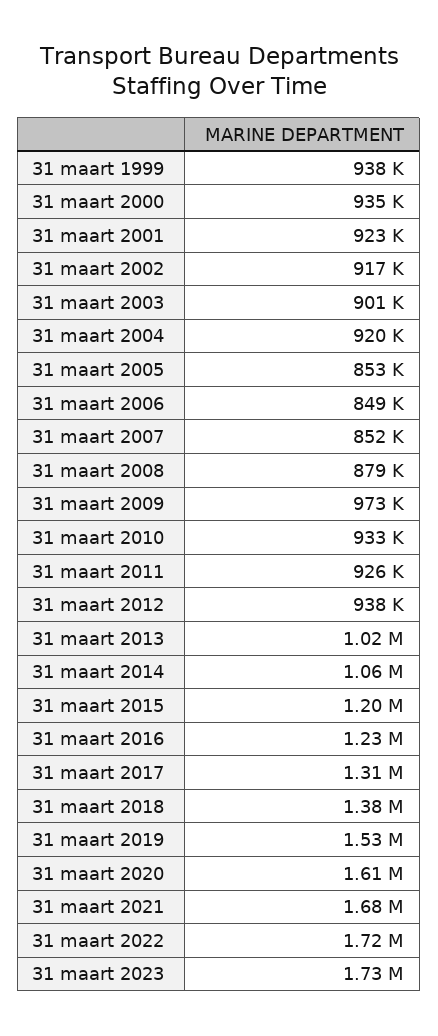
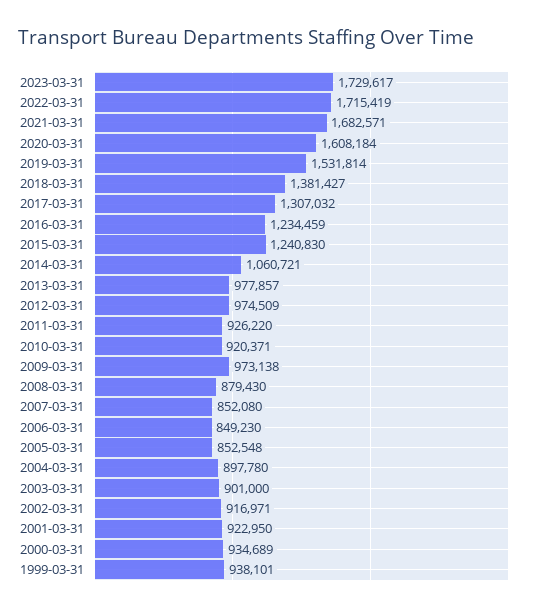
31 maart 2004: 920000 -> 897780
31 maart 2010: 933000 -> 920371
31 maart 2012: 938000 -> 974509
31 maart 2013: 1020000 -> 977857
31 maart 2015: 1200000 -> 1240830

